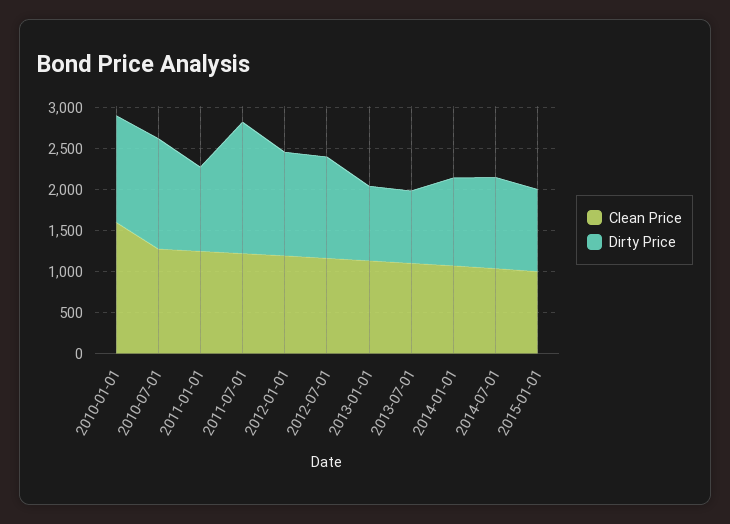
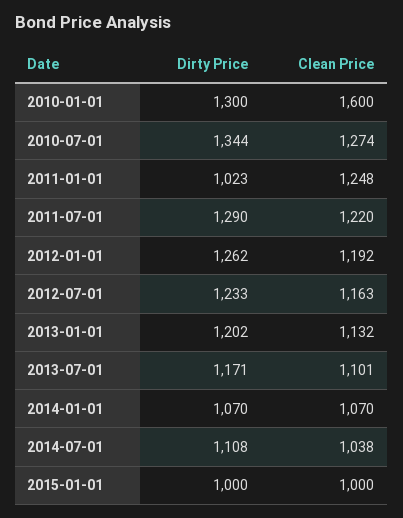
Dirty Price, 2011-07-01: 1600 -> 1290
Dirty Price, 2013-01-01: 900 -> 1202
Dirty Price, 2013-07-01: 900 -> 1171

